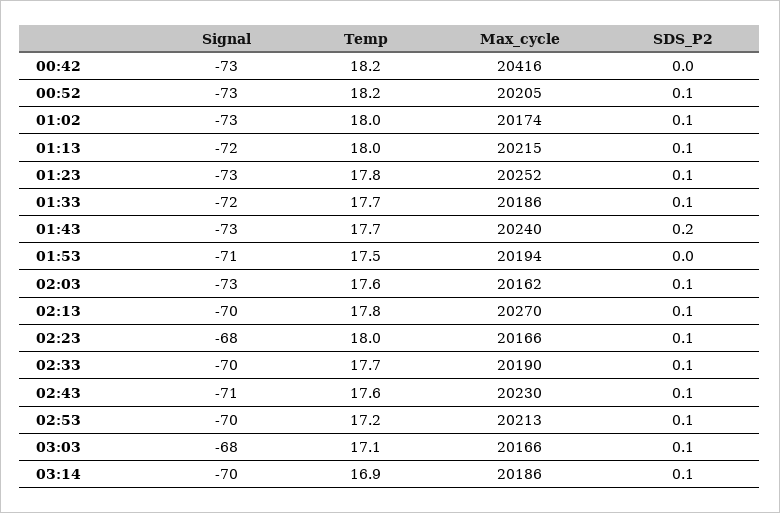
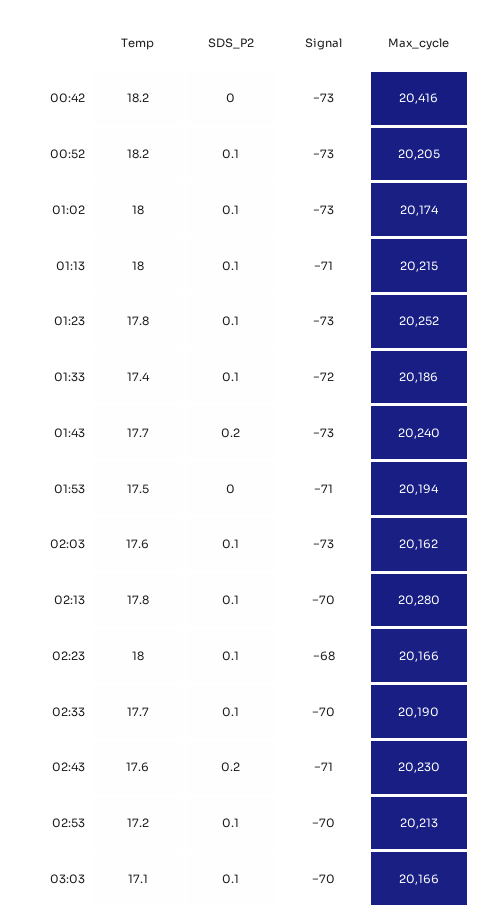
Signal, 01:13: -72 -> -71
Temp, 01:33: 17.7 -> 17.4
Max_cycle, 02:13: 20270 -> 20280
SDS_P2, 02:43: 0.1 -> 0.2
Signal, 03:03: -68 -> -70
Signal, 03:14: -70 -> none
Temp, 03:14: 16.9 -> none
Max_cycle, 03:14: 20186 -> none
SDS_P2, 03:14: 0.1 -> none

